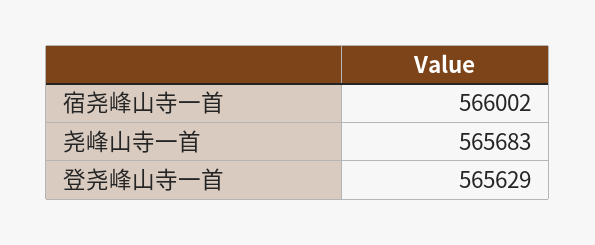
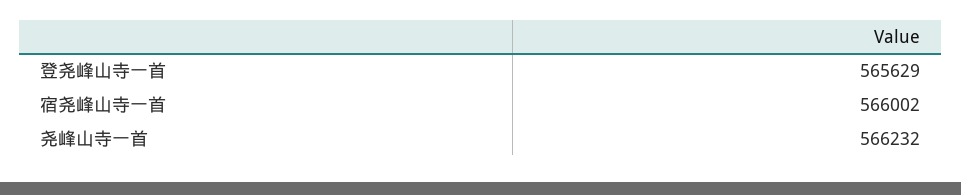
尧峰山寺一首: 565683 -> 566232

